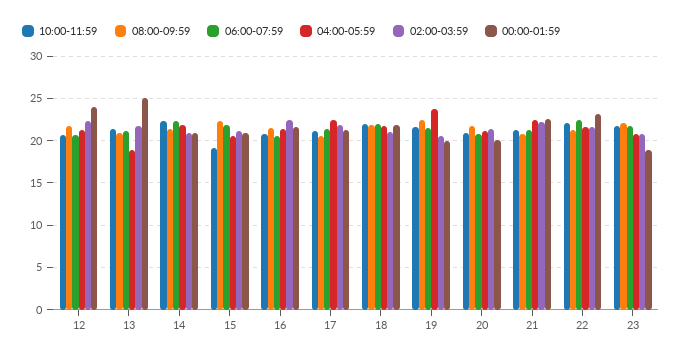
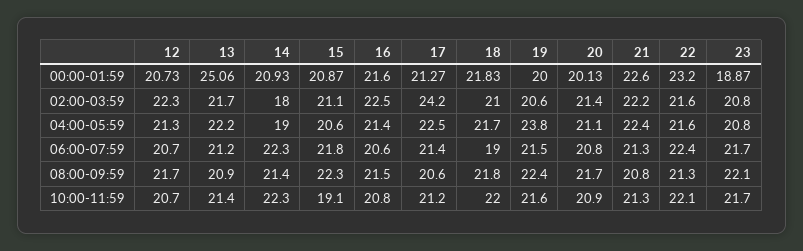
00:00-01:59, 12: 24 -> 20.73
04:00-05:59, 13: 19 -> 22.2
04:00-05:59, 14: 22 -> 19
02:00-03:59, 14: 21 -> 18
02:00-03:59, 17: 22 -> 24.2
06:00-07:59, 18: 22 -> 19

